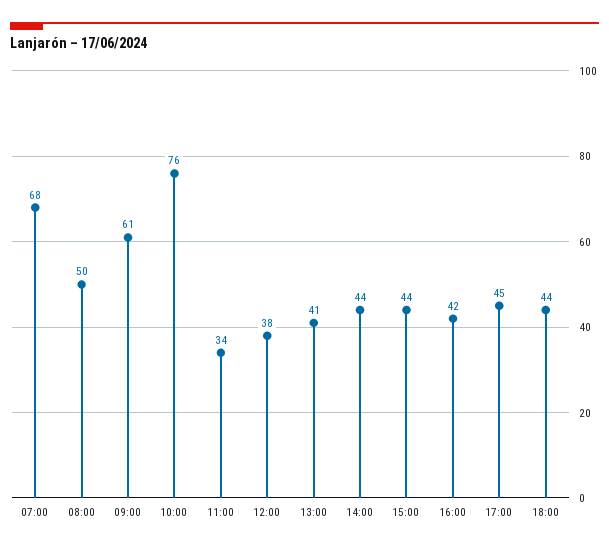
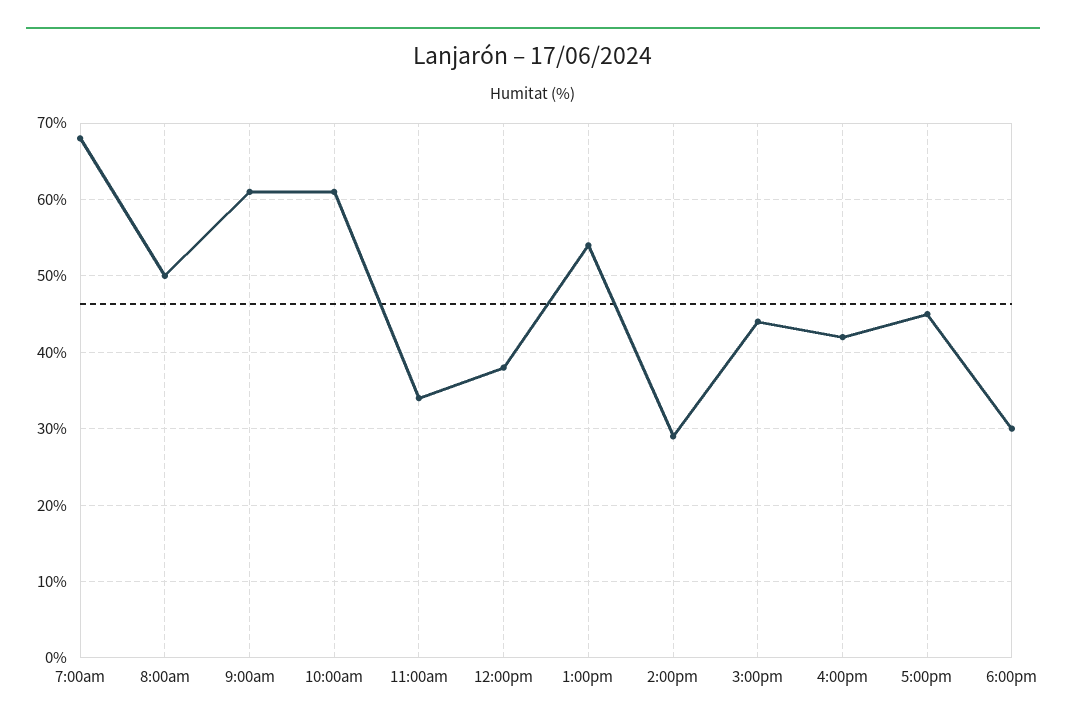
10:00: 76 -> 61
13:00: 41 -> 54
14:00: 44 -> 29
18:00: 44 -> 30

